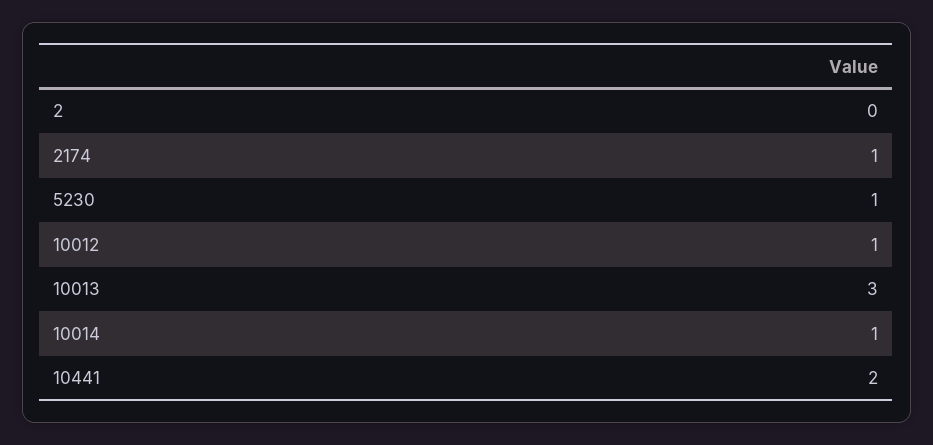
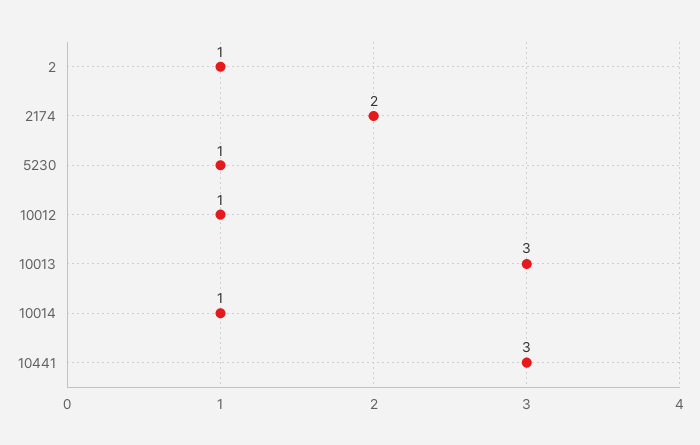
2: 0 -> 1
2174: 1 -> 2
10441: 2 -> 3

